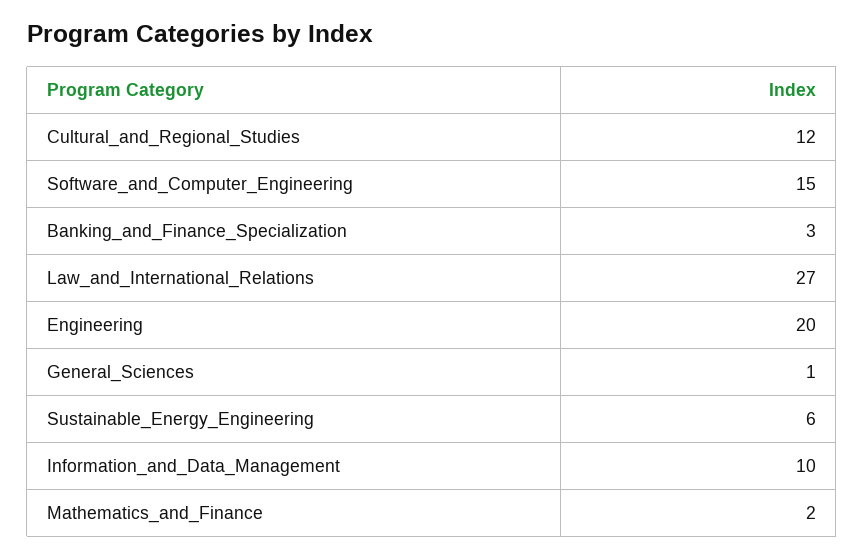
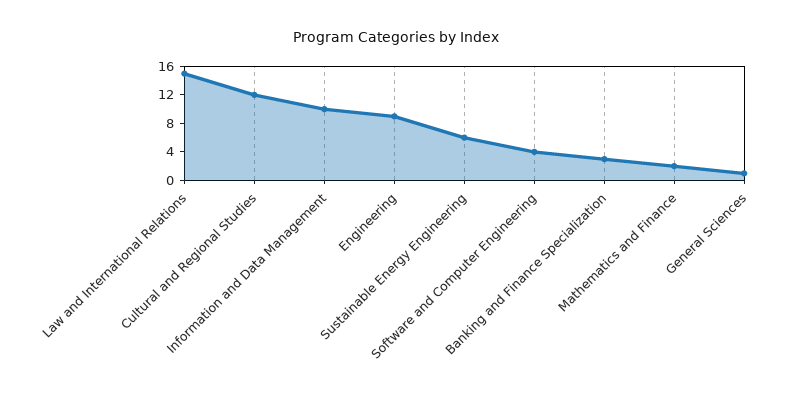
Software_and_Computer_Engineering: 15 -> 4
Law_and_International_Relations: 27 -> 16
Engineering: 20 -> 8

